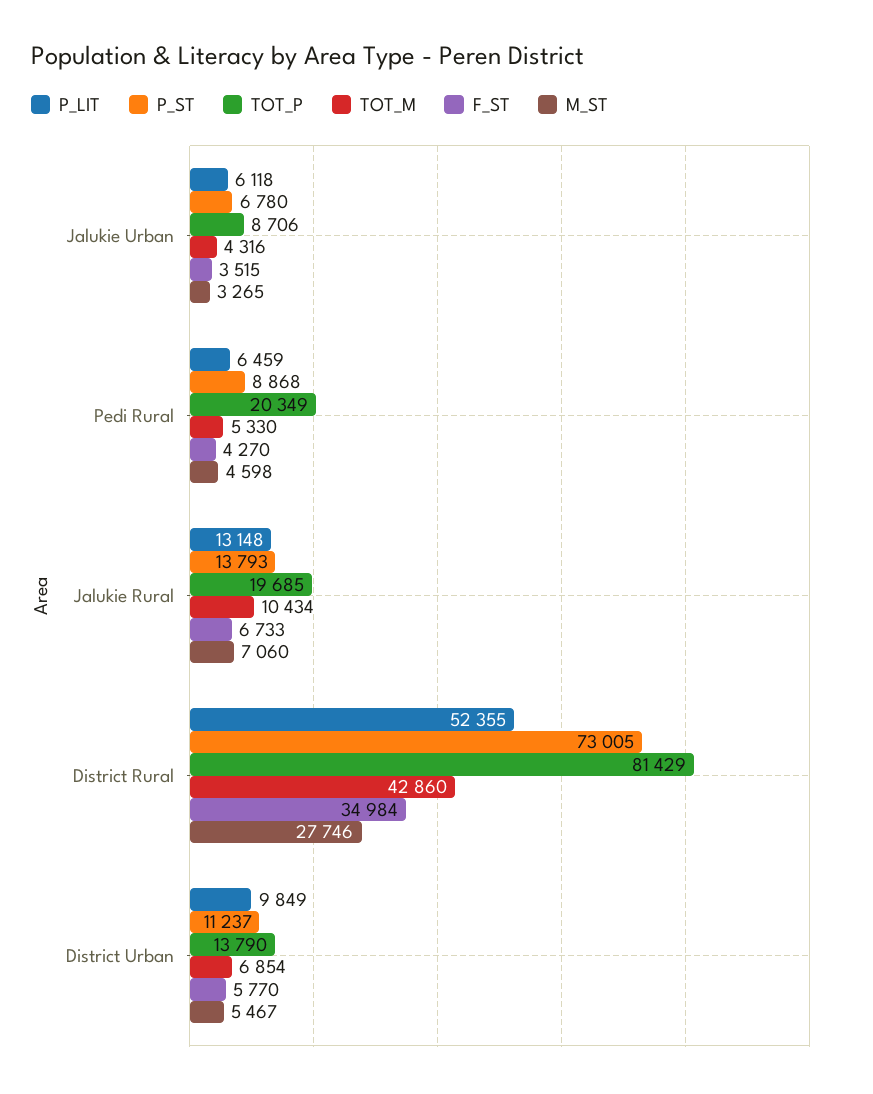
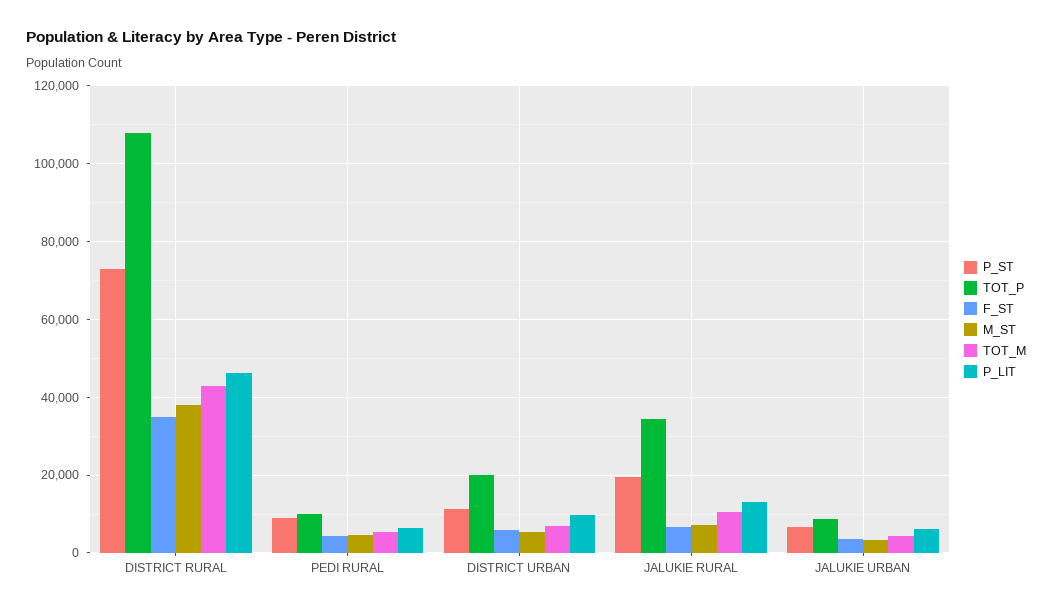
TOT_P, Pedi Rural: 20349 -> 10000
P_ST, Jalukie Rural: 13793 -> 20000
TOT_P, Jalukie Rural: 19685 -> 34000
P_LIT, District Rural: 52355 -> 46000
TOT_P, District Rural: 81429 -> 108000
M_ST, District Rural: 27746 -> 38000
TOT_P, District Urban: 13790 -> 20000

